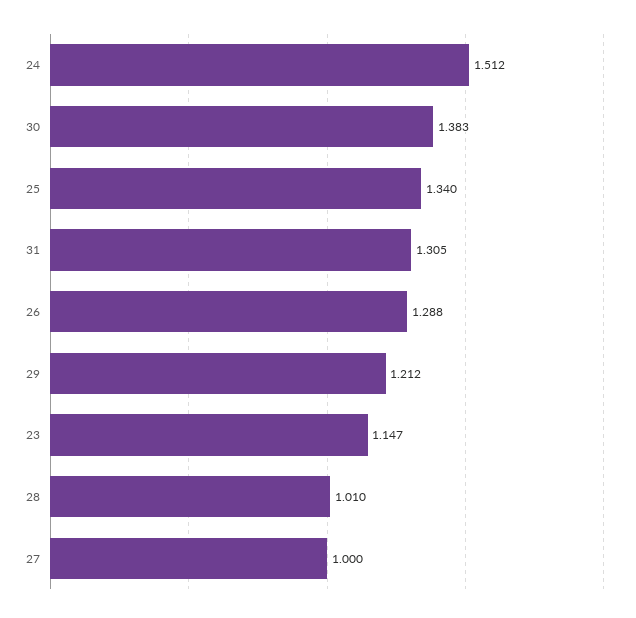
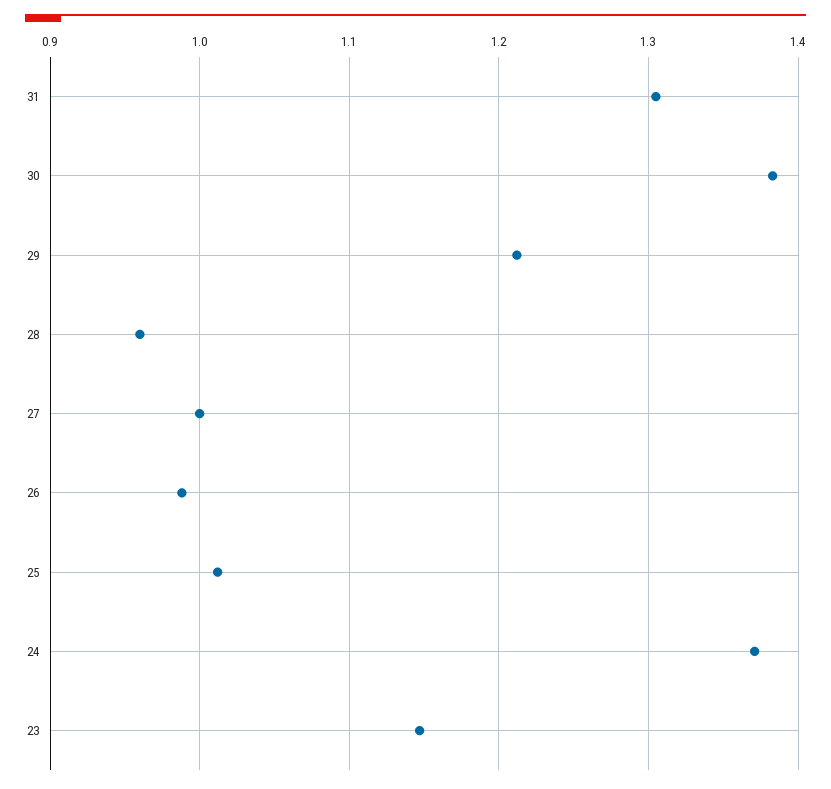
24: 1.512 -> 1.37
25: 1.34 -> 1.01
26: 1.288 -> 0.99
28: 1.01 -> 0.96

